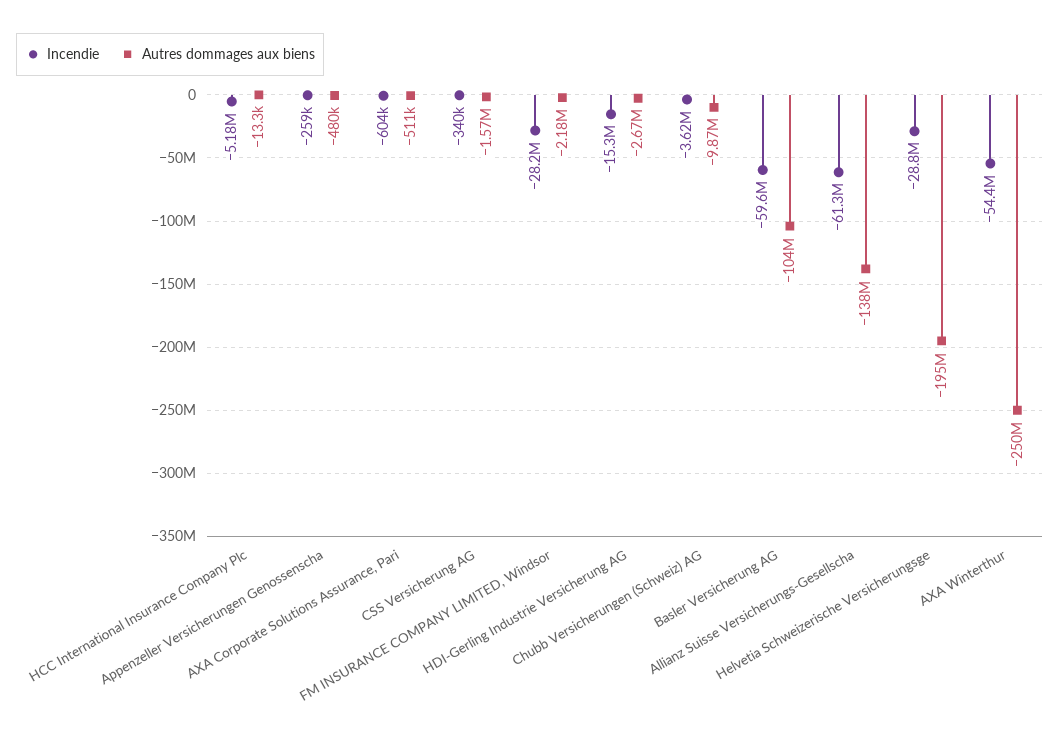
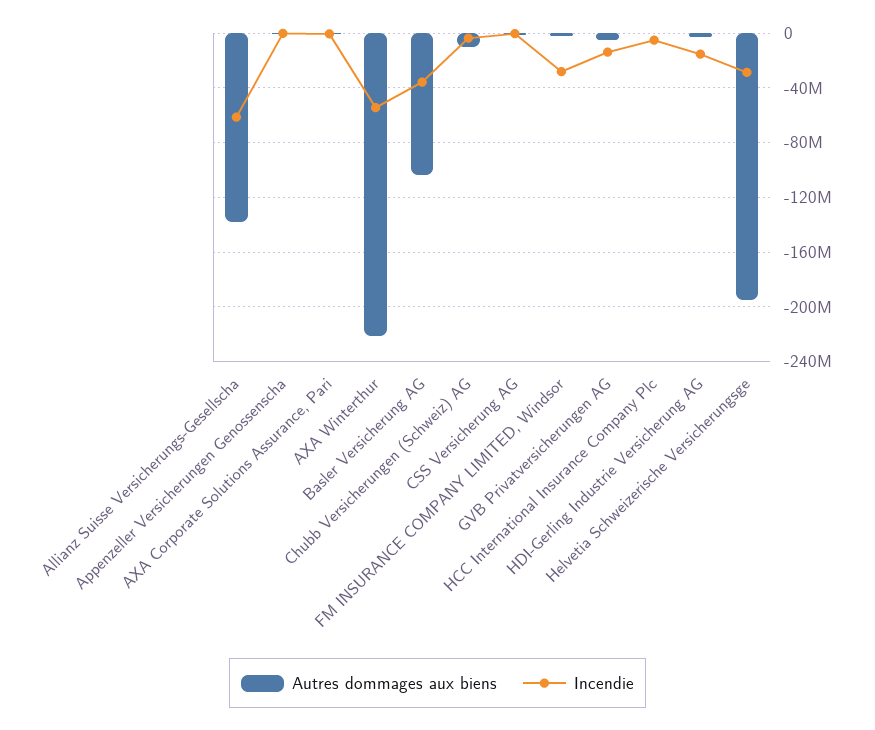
Incendie, Basler Versicherung AG: -59600000 -> -35000000
Autres dommages aux biens, AXA Winterthur: -250000000 -> -220000000
Autres dommages aux biens, GVB Privatversicherungen AG: none -> -5000000
Incendie, GVB Privatversicherungen AG: none -> -15000000

